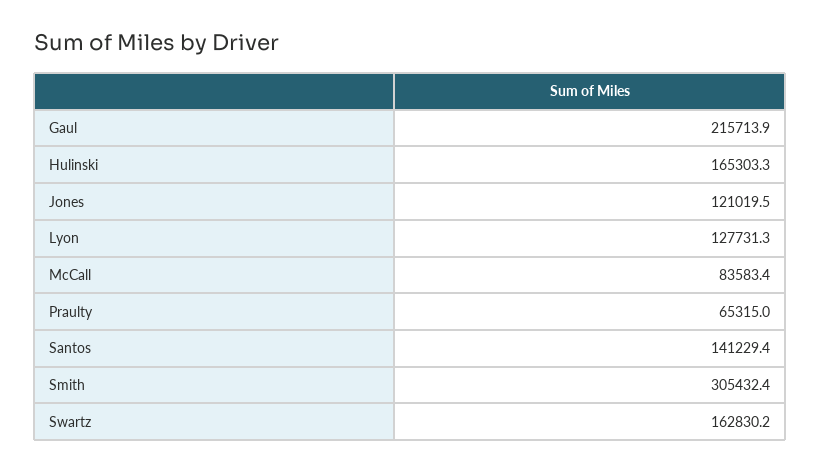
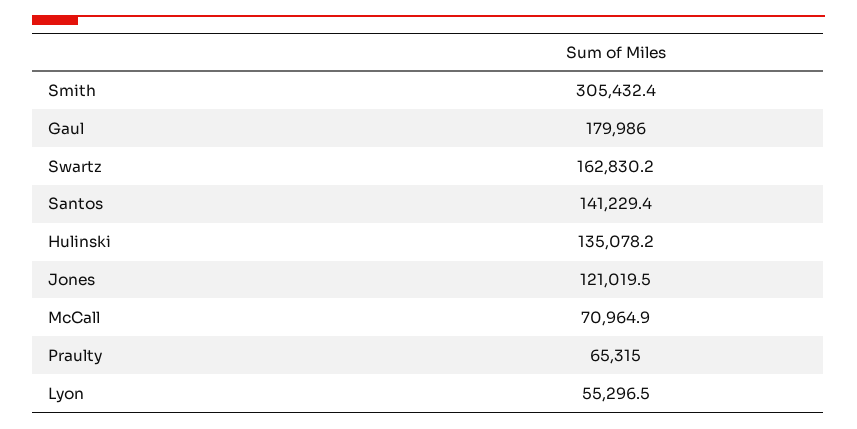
Gaul: 215713.9 -> 179986
Hulinski: 165303.3 -> 135078.2
Lyon: 127731.3 -> 55296.5
McCall: 83583.4 -> 70964.9

